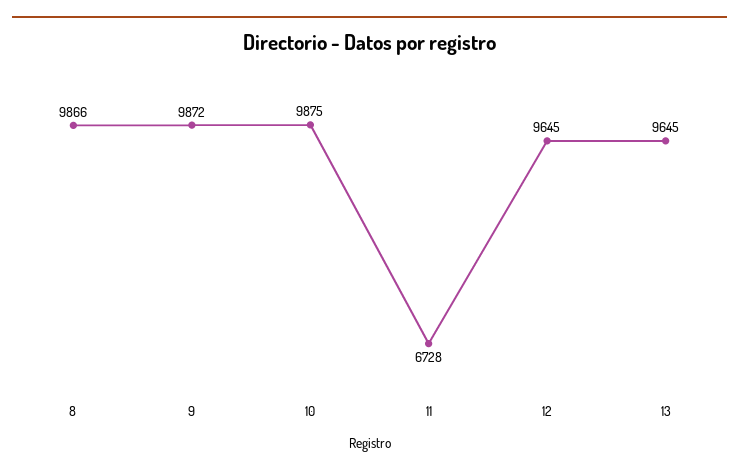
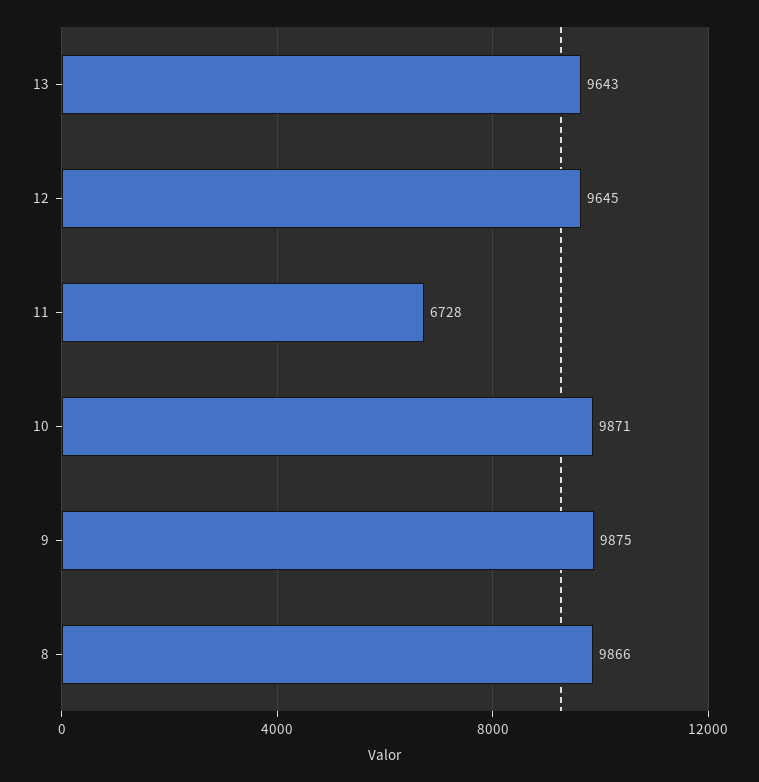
9: 9872 -> 9875
10: 9875 -> 9871
13: 9645 -> 9643

